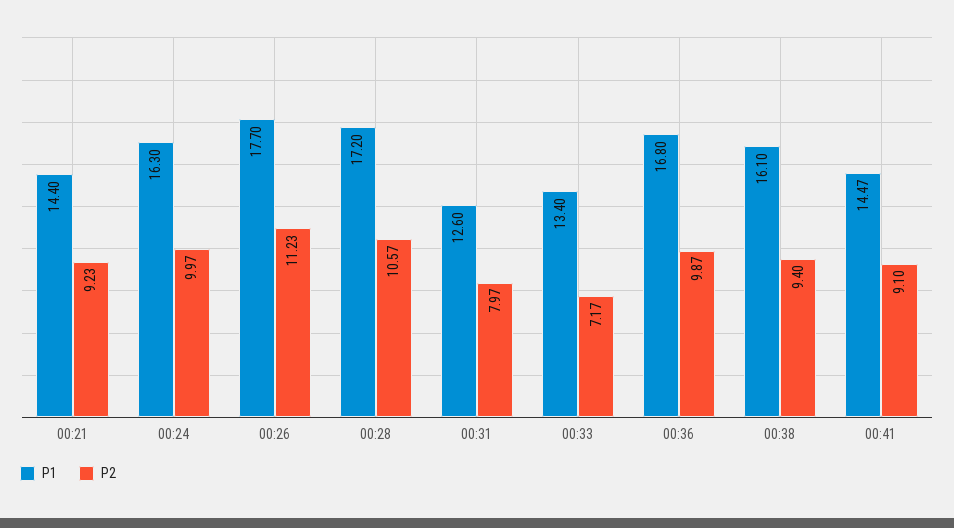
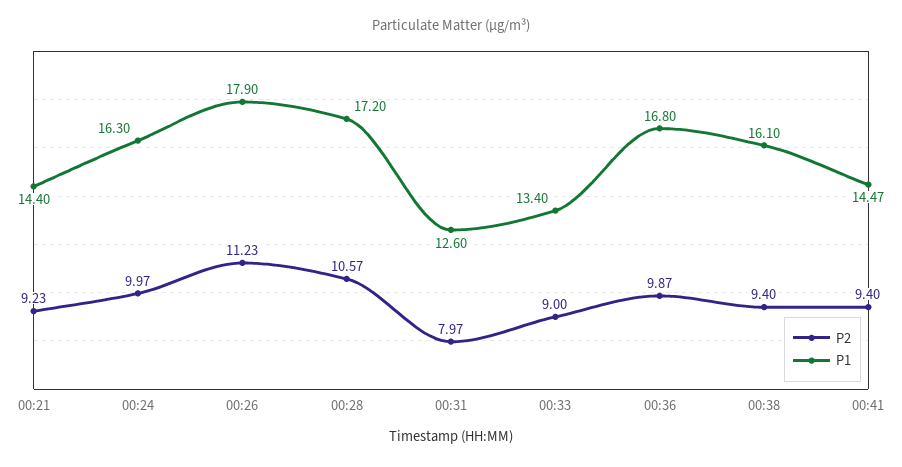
P1, 00:26: 17.7 -> 17.9
P2, 00:33: 7.17 -> 9
P2, 00:41: 9.1 -> 9.4

